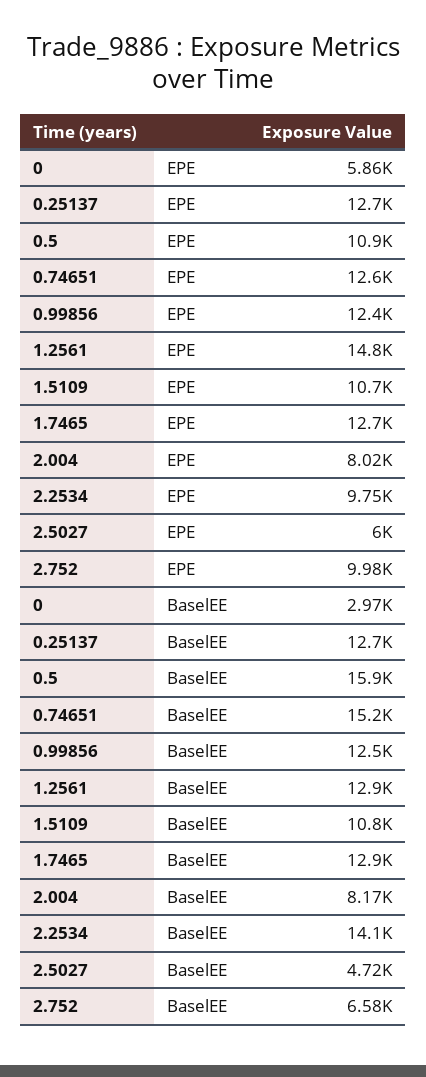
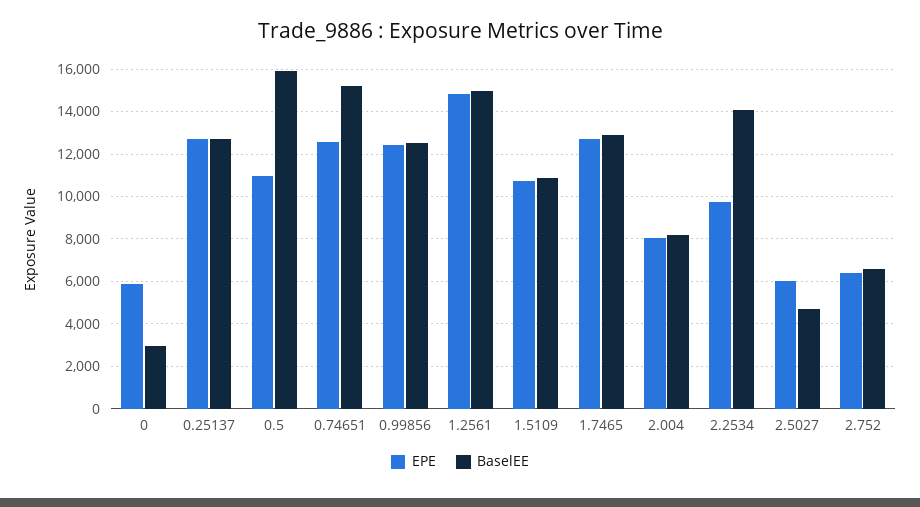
EPE, 2.752: 9980 -> 6500
BaselEE, 1.2561: 12900 -> 15000

